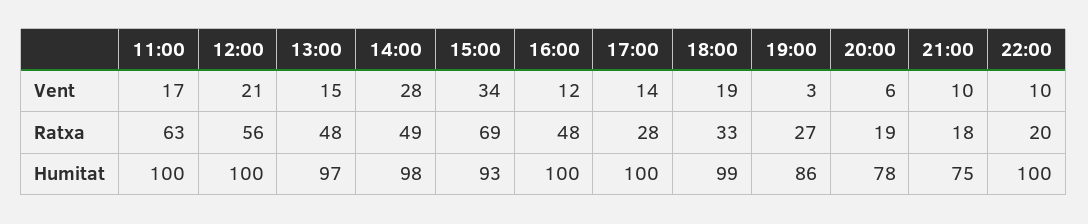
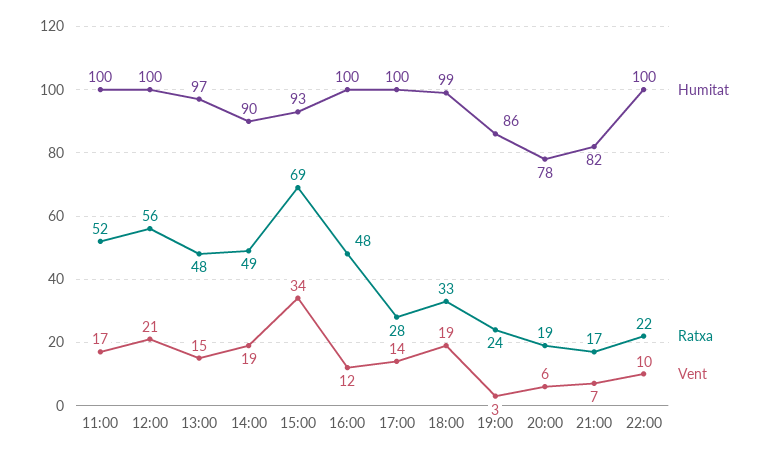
Vent, 14:00: 28 -> 19
Vent, 21:00: 10 -> 7
Ratxa, 11:00: 63 -> 52
Ratxa, 19:00: 27 -> 24
Ratxa, 21:00: 18 -> 17
Ratxa, 22:00: 20 -> 22
Humitat, 14:00: 98 -> 90
Humitat, 21:00: 75 -> 82

